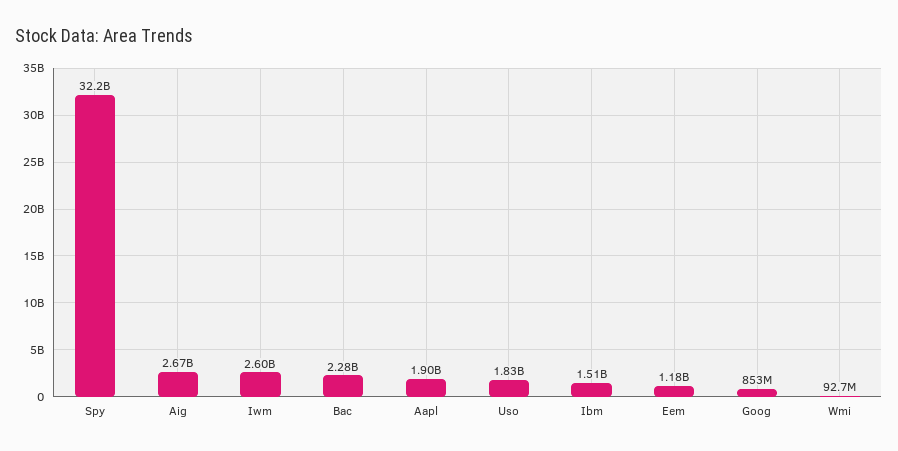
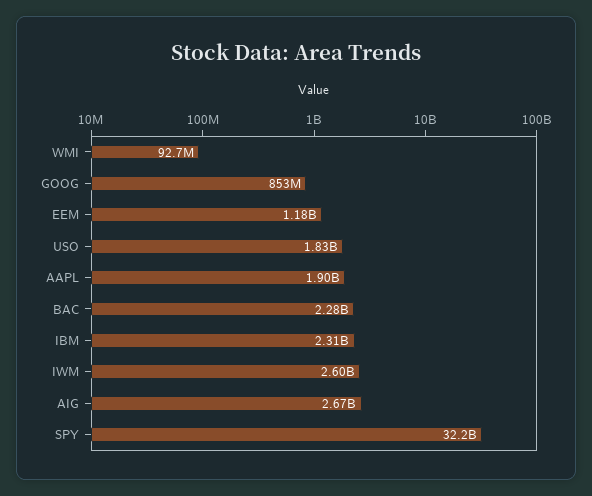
Ibm: 1510000000 -> 2310000000

